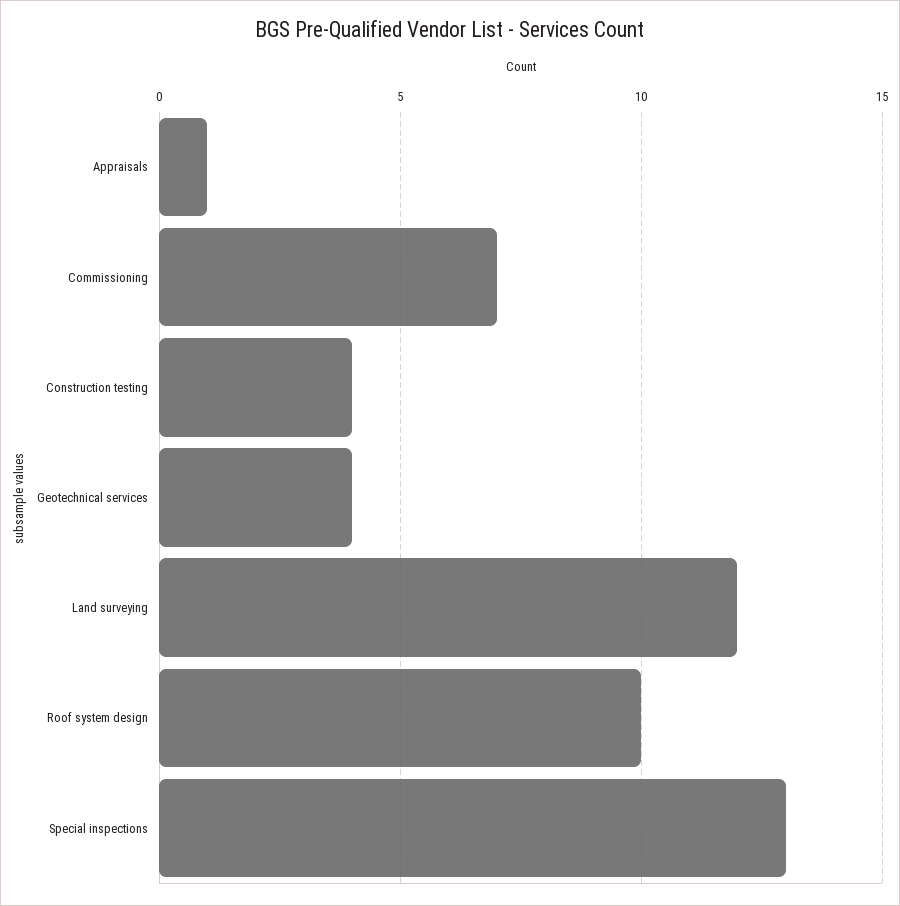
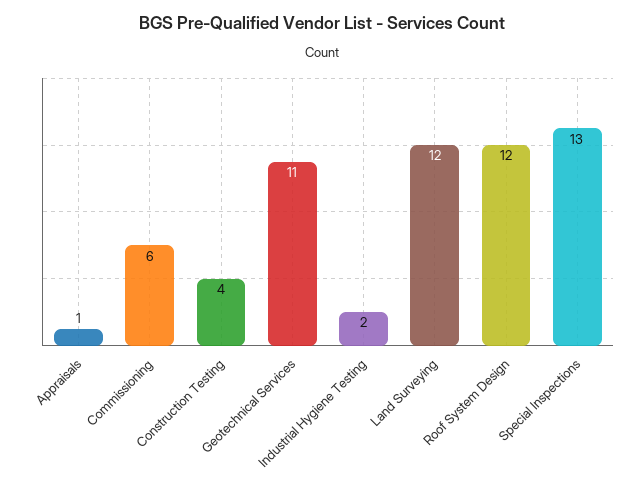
Commissioning: 7 -> 6
Geotechnical services: 4 -> 11
Roof system design: 10 -> 12
Industrial Hygiene Testing: none -> 2

